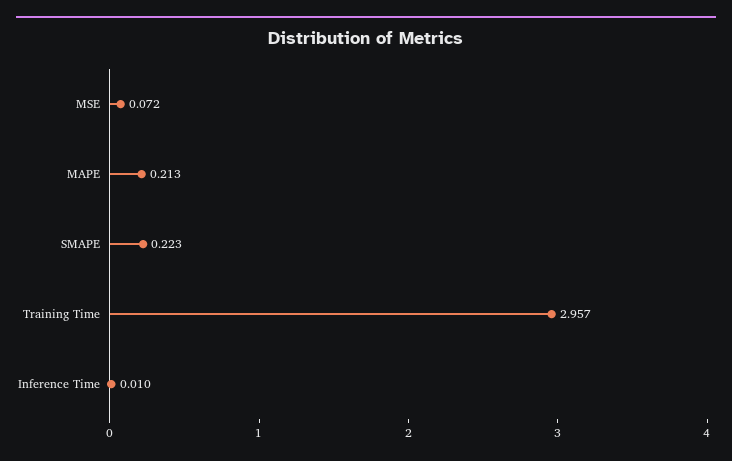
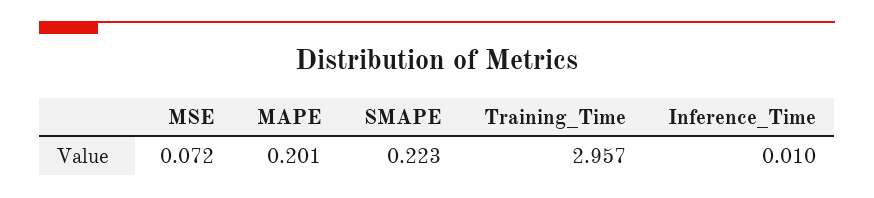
MAPE: 0.213 -> 0.201

